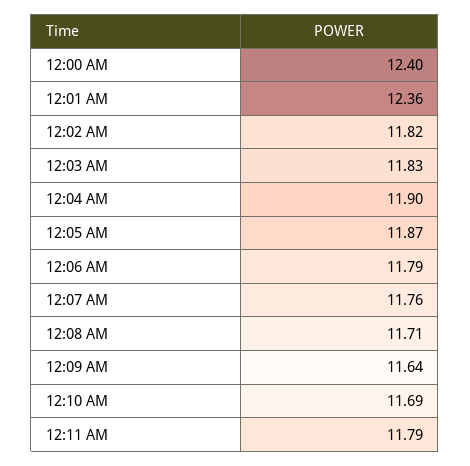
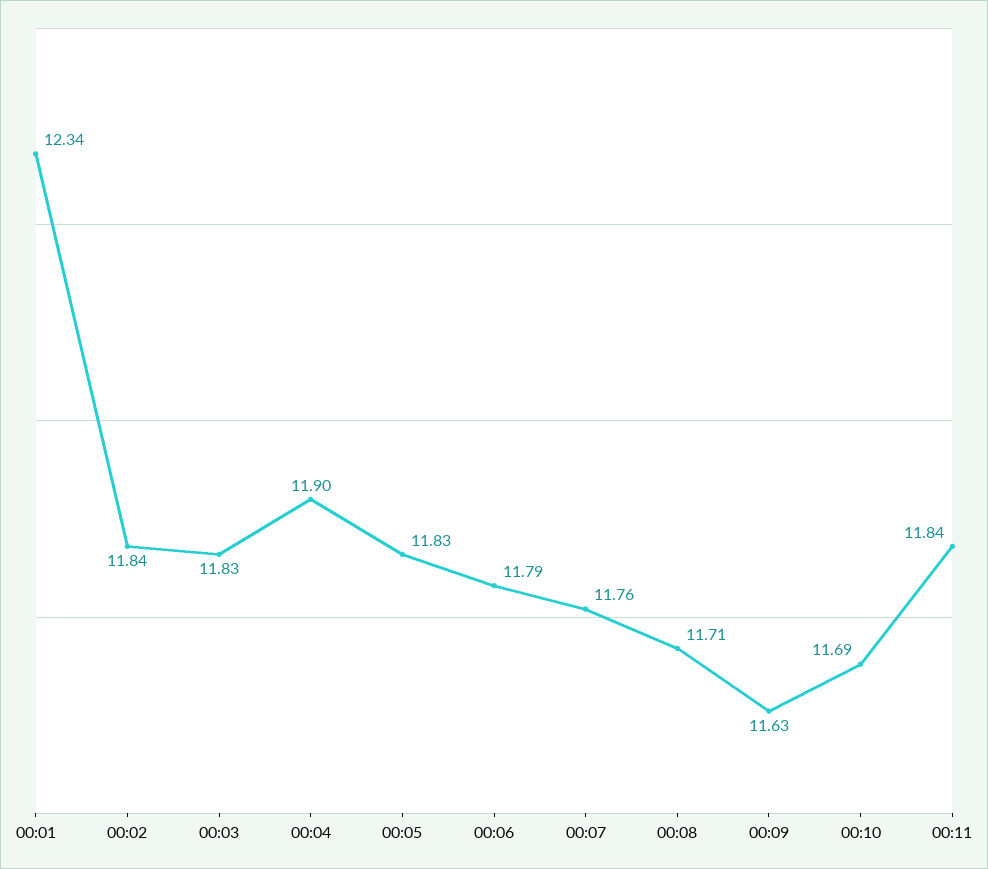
12:00 AM: 12.4 -> none
12:01 AM: 12.36 -> 12.34
12:02 AM: 11.82 -> 11.84
12:05 AM: 11.87 -> 11.83
12:09 AM: 11.64 -> 11.63
12:11 AM: 11.79 -> 11.84

